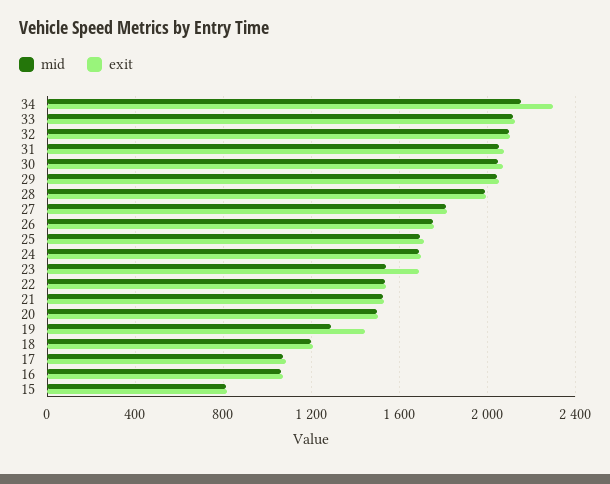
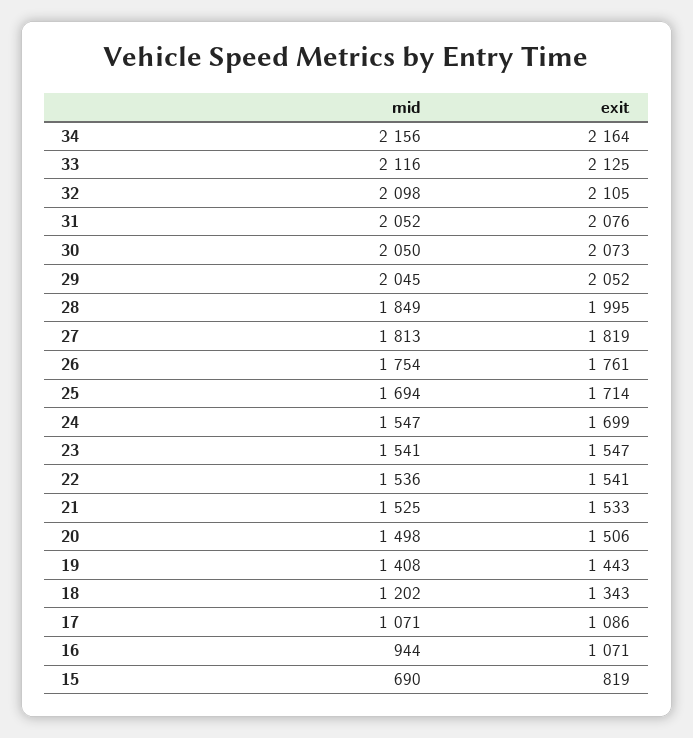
exit, 34: 2300 -> 2164
mid, 28: 2000 -> 1849
mid, 24: 1700 -> 1547
exit, 23: 1700 -> 1547
mid, 19: 1300 -> 1408
exit, 18: 1200 -> 1343
mid, 16: 1050 -> 944
mid, 15: 800 -> 690

